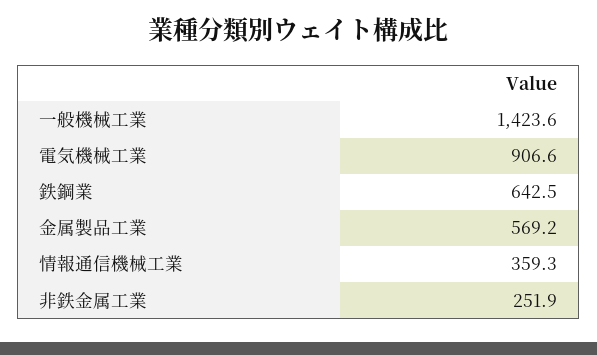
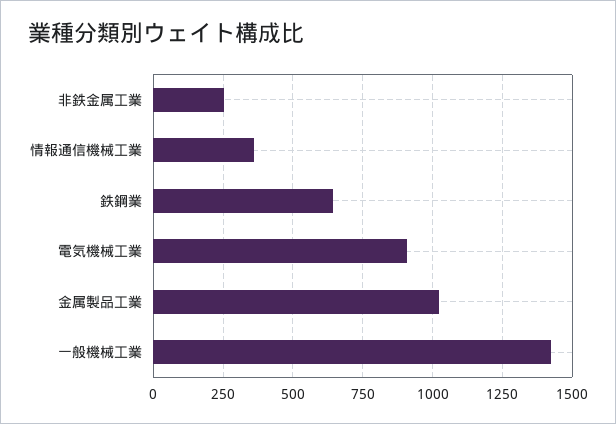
金属製品工業: 569.2 -> 1025

